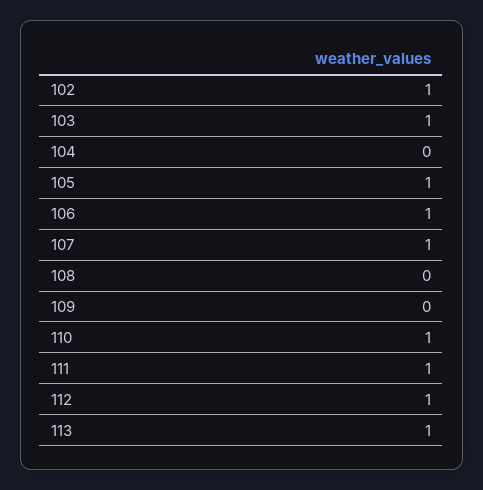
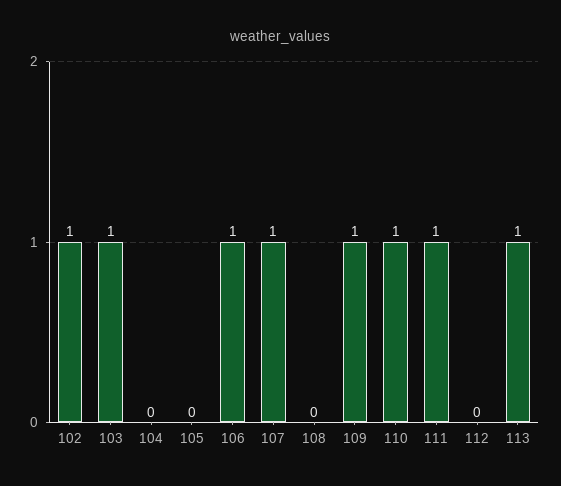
105: 1 -> 0
109: 0 -> 1
112: 1 -> 0

